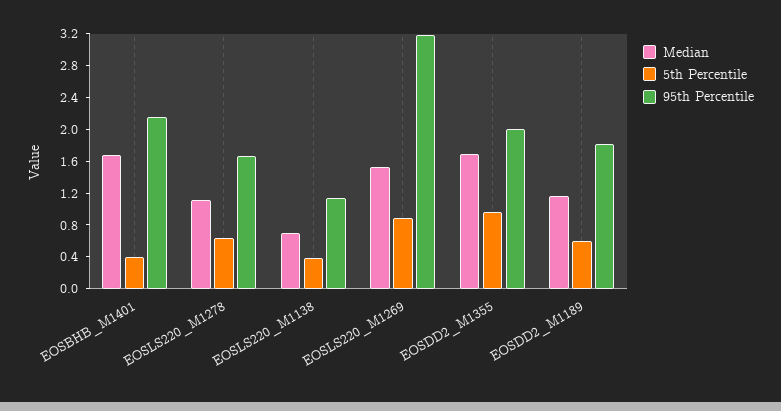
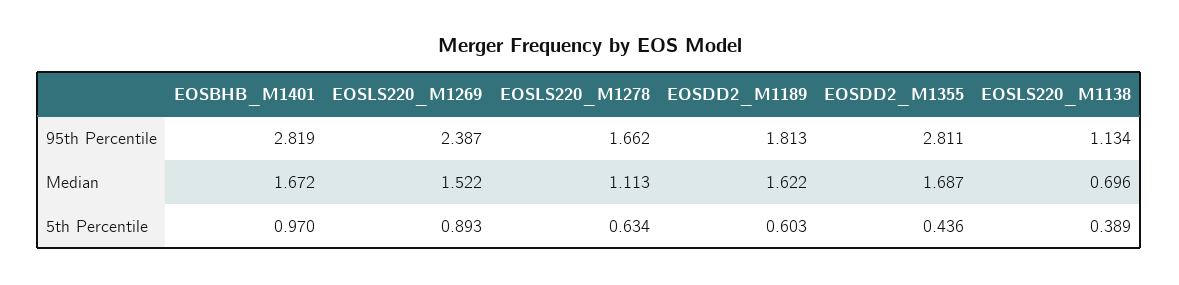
5th Percentile, EOSBHB_M1401: 0.4 -> 0.97
95th Percentile, EOSBHB_M1401: 2.2 -> 2.819
95th Percentile, EOSLS220_M1269: 3.2 -> 2.387
5th Percentile, EOSDD2_M1355: 1 -> 0.436
95th Percentile, EOSDD2_M1355: 2 -> 2.811
Median, EOSDD2_M1189: 1.2 -> 1.622

